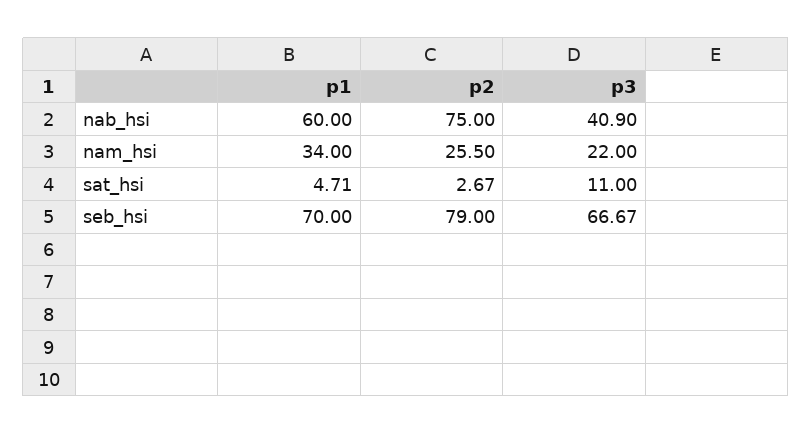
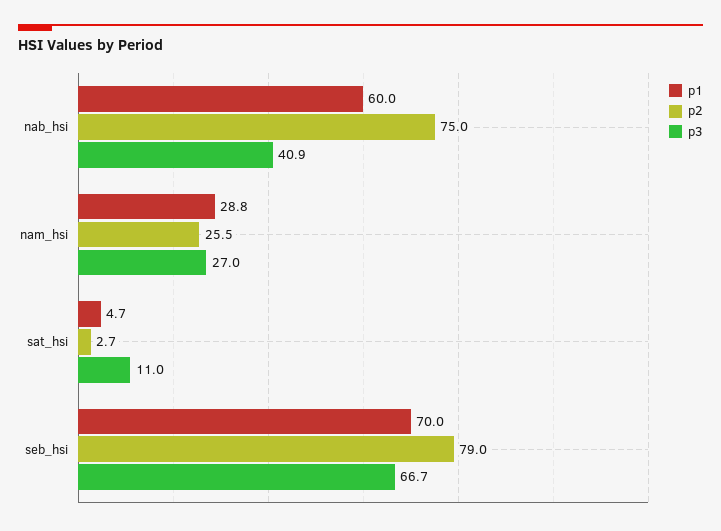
p1, nam_hsi: 34 -> 28.8
p3, nam_hsi: 22 -> 27

